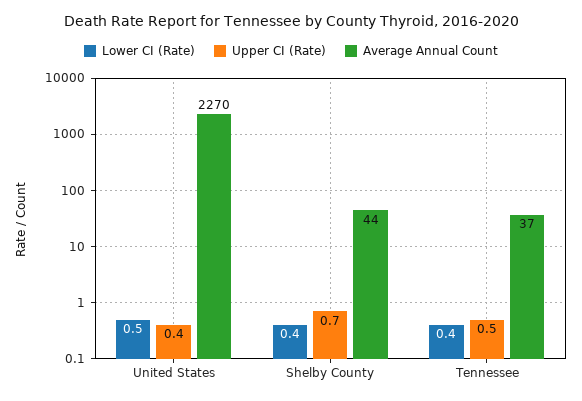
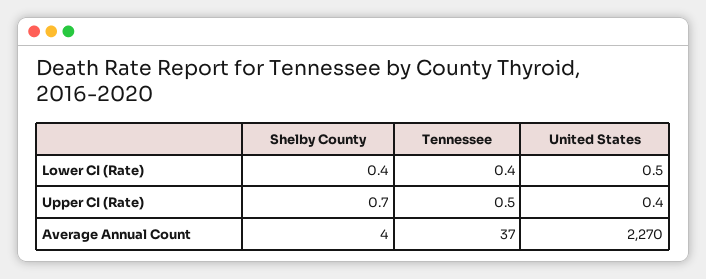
Average Annual Count, Shelby County: 44 -> 4

